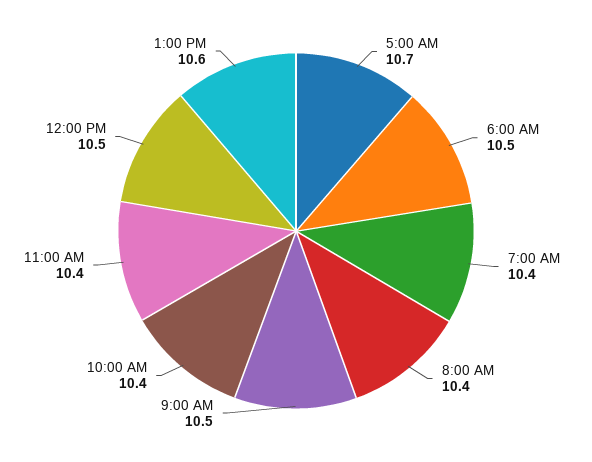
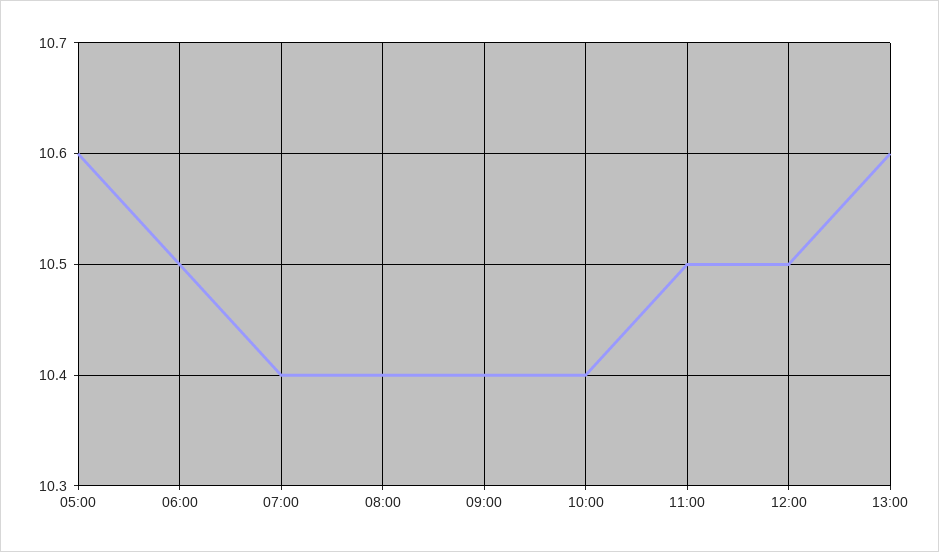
5:00 AM: 10.7 -> 10.6
9:00 AM: 10.5 -> 10.4
11:00 AM: 10.4 -> 10.5

